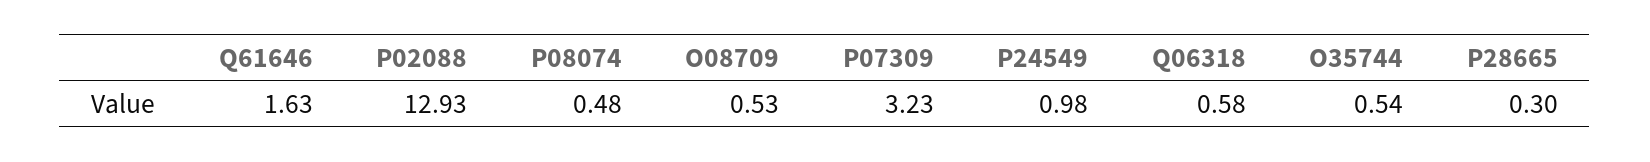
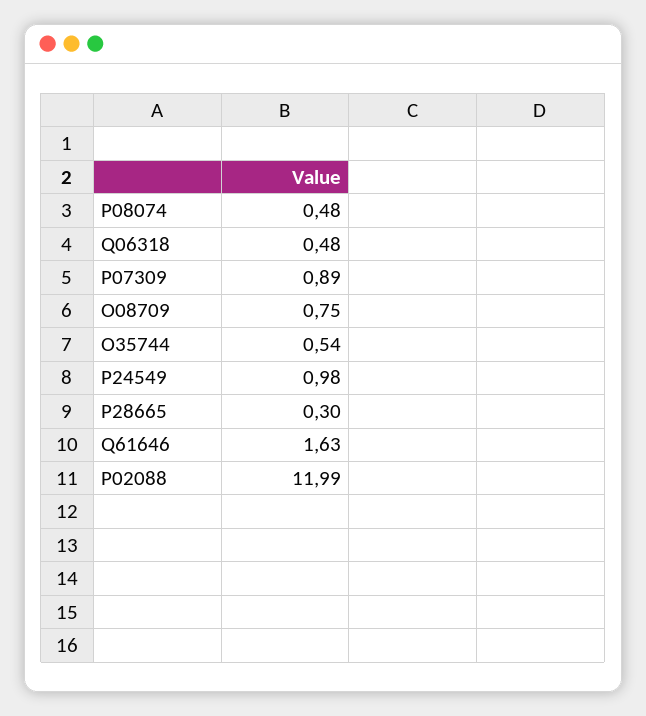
P02088: 12.93 -> 11.99
O08709: 0.53 -> 0.75
P07309: 3.23 -> 0.89
Q06318: 0.58 -> 0.48

